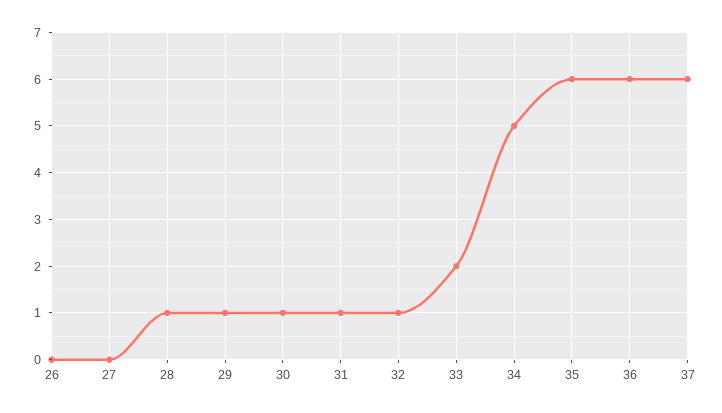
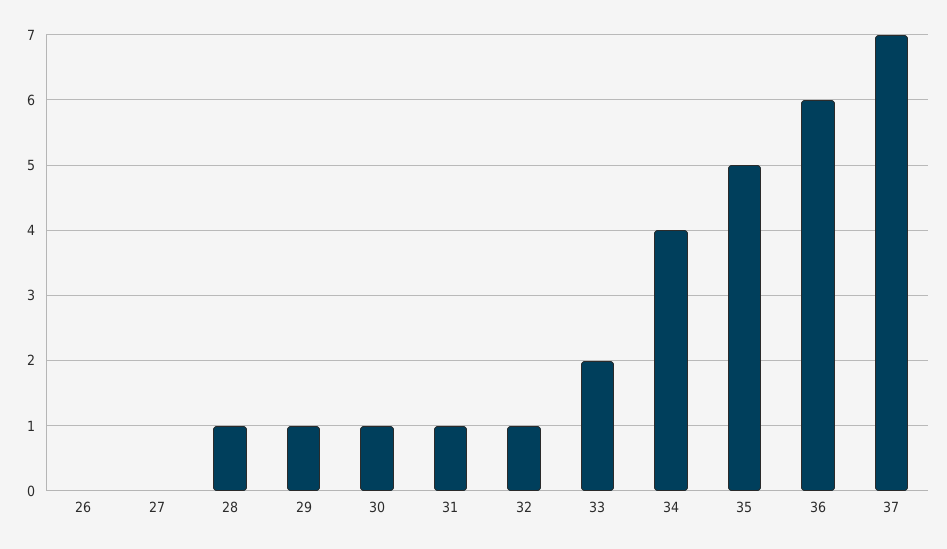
34: 5 -> 4
35: 6 -> 5
37: 6 -> 7

